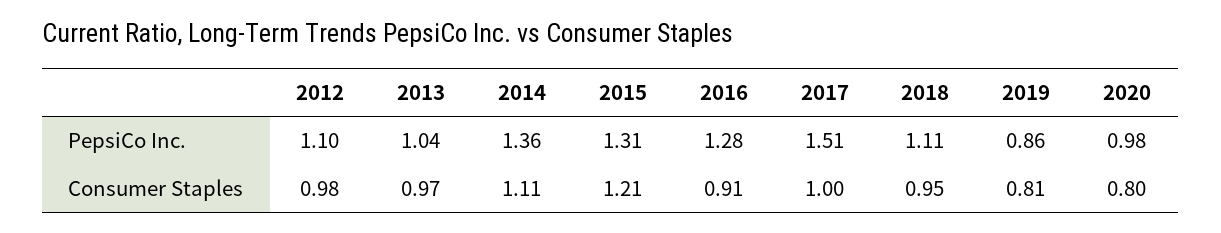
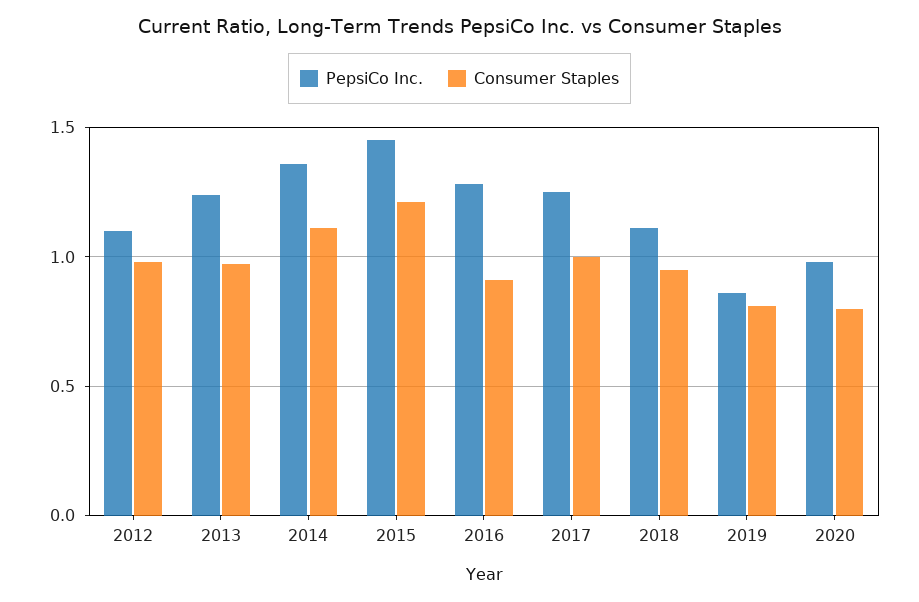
PepsiCo Inc., 2013: 1.04 -> 1.25
PepsiCo Inc., 2015: 1.31 -> 1.45
PepsiCo Inc., 2017: 1.51 -> 1.25

